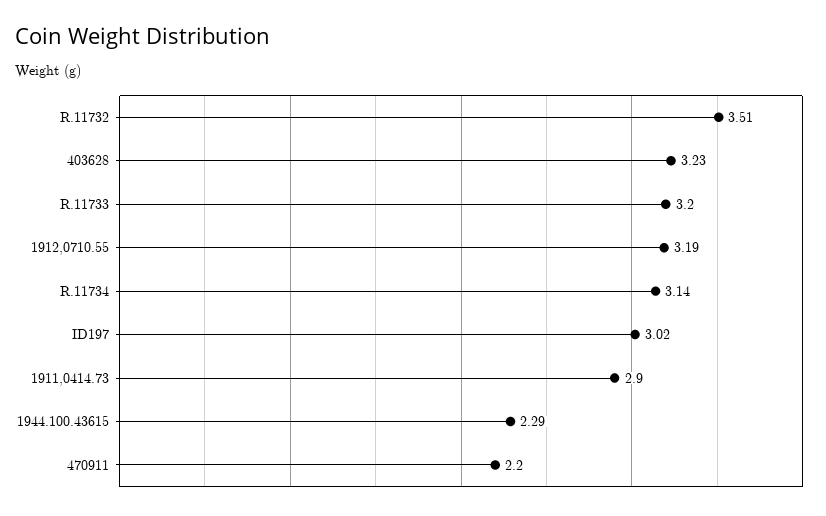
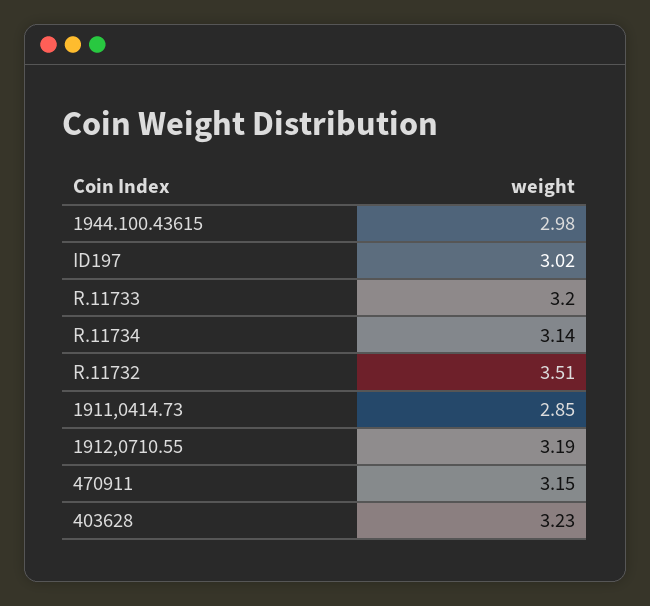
1911,0414.73: 2.9 -> 2.85
1944.100.43615: 2.29 -> 2.98
470911: 2.2 -> 3.15

